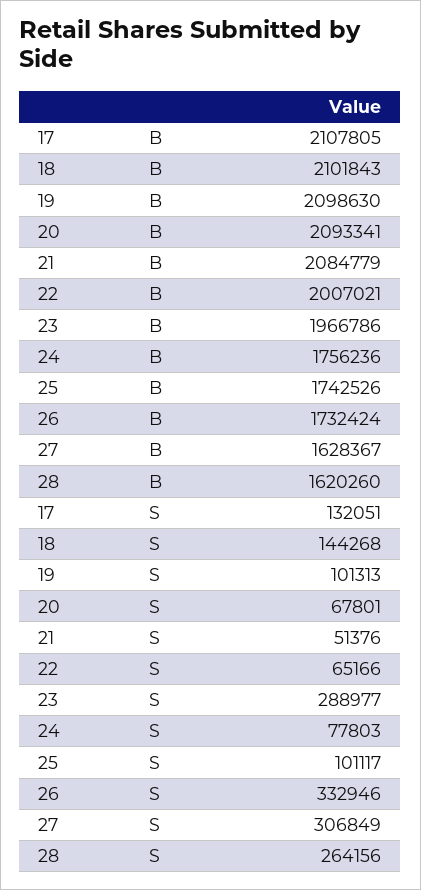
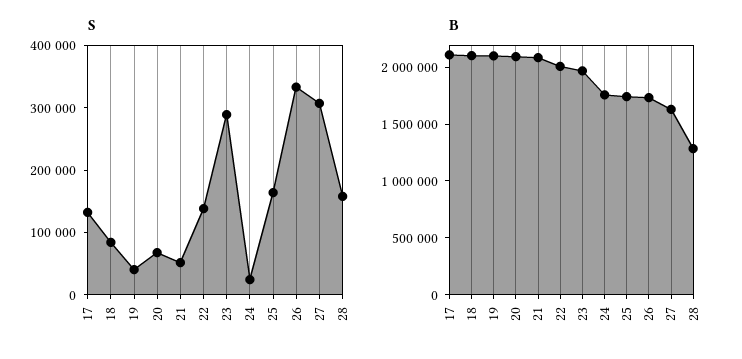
B, 28: 1620260 -> 1300000
S, 18: 144268 -> 80000
S, 19: 101313 -> 40000
S, 22: 65166 -> 140000
S, 24: 77803 -> 20000
S, 25: 101117 -> 160000
S, 28: 264156 -> 160000

